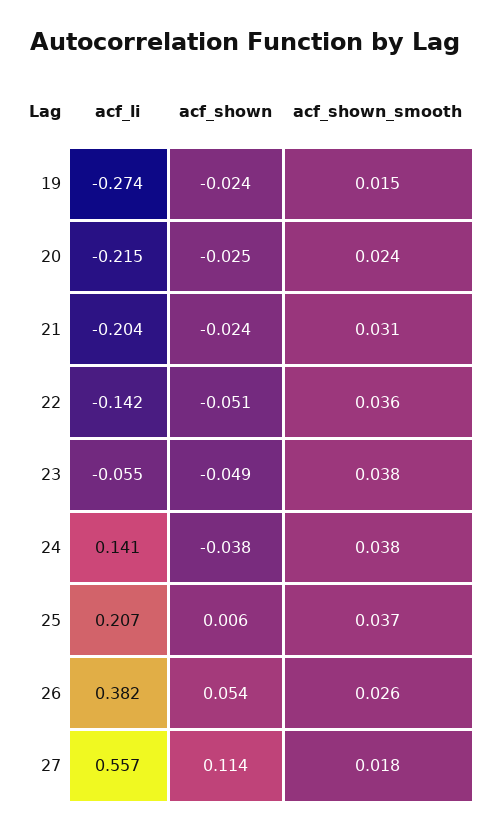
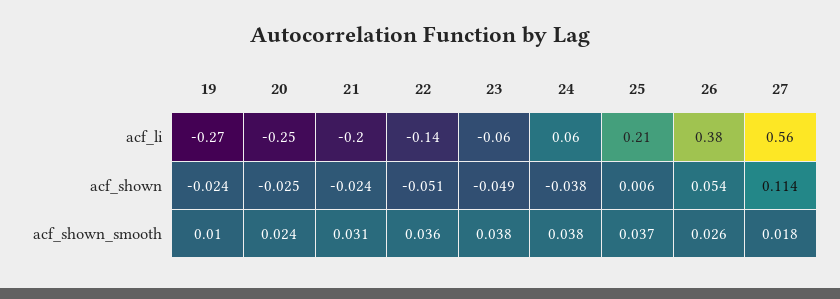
acf_shown_smooth, 19: 0.015 -> 0.01
acf_li, 20: -0.215 -> -0.25
acf_li, 24: 0.141 -> 0.06

